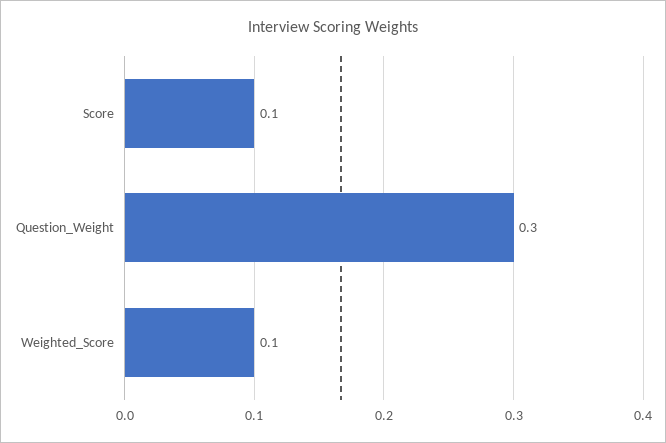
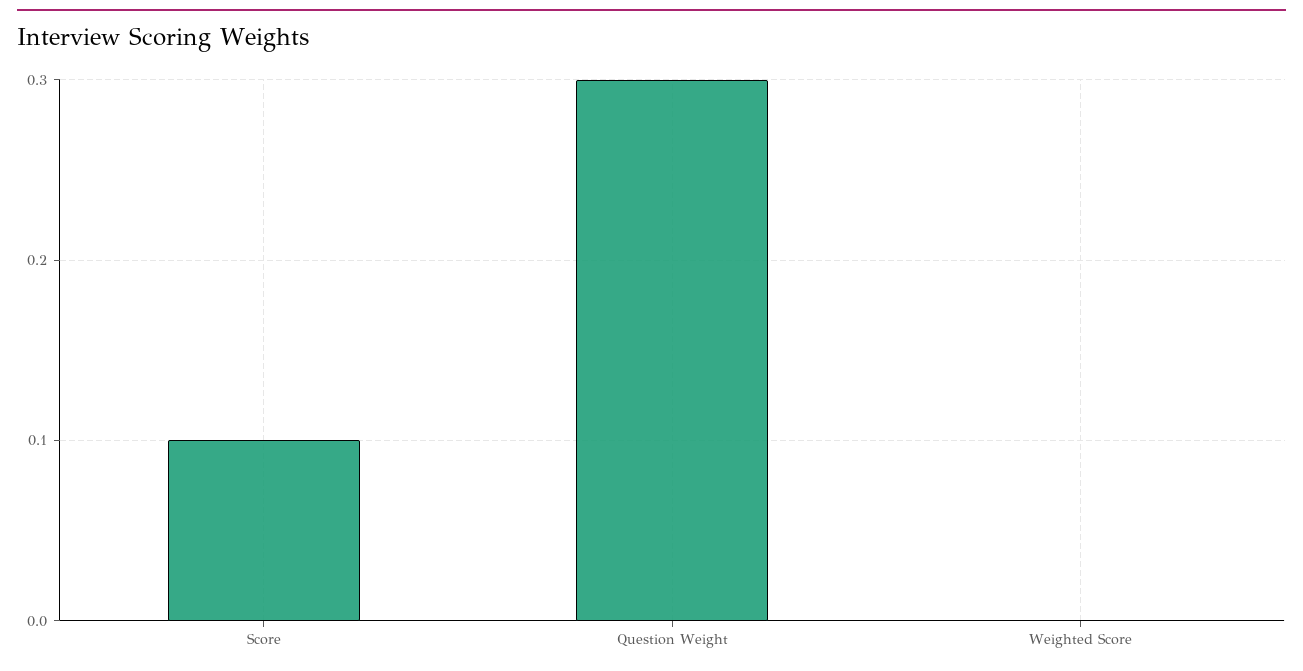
Weighted_Score: 0.1 -> 0

